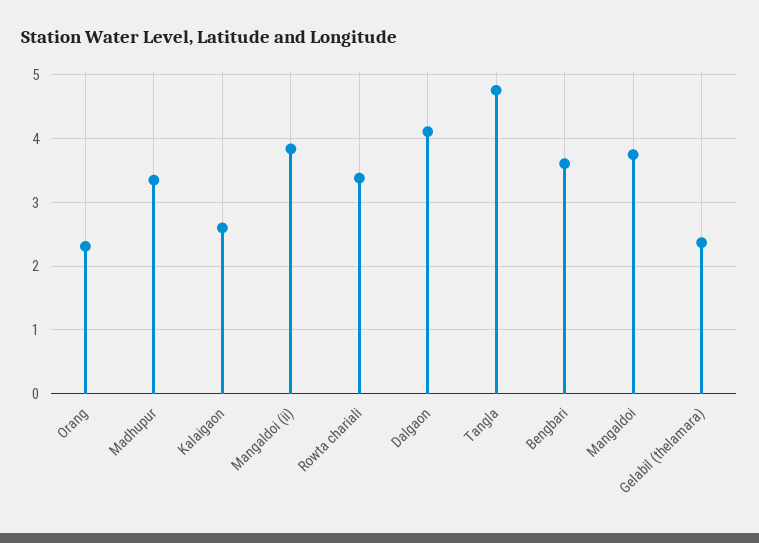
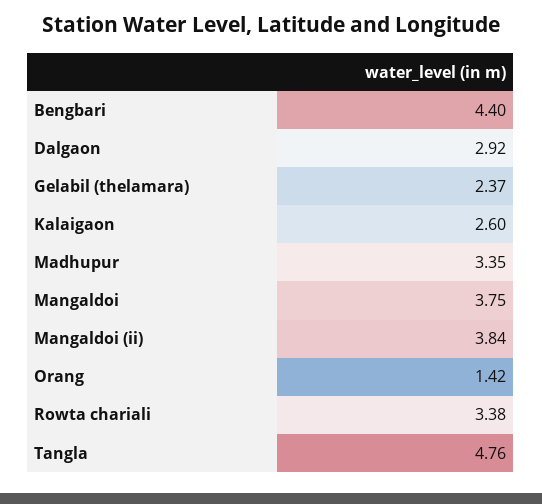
Orang: 2.3 -> 1.42
Dalgaon: 4.1 -> 2.92
Bengbari: 3.6 -> 4.4

